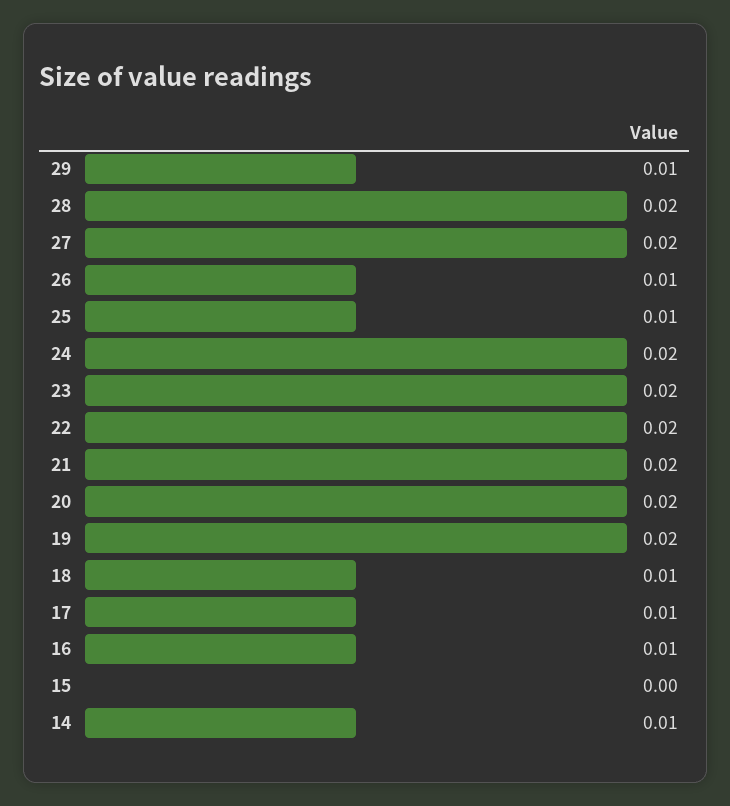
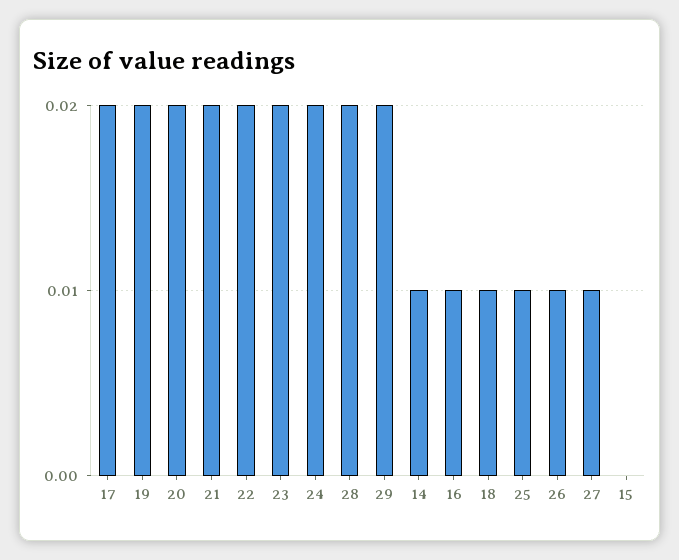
29: 0.01 -> 0.02
27: 0.02 -> 0.01
17: 0.01 -> 0.02

